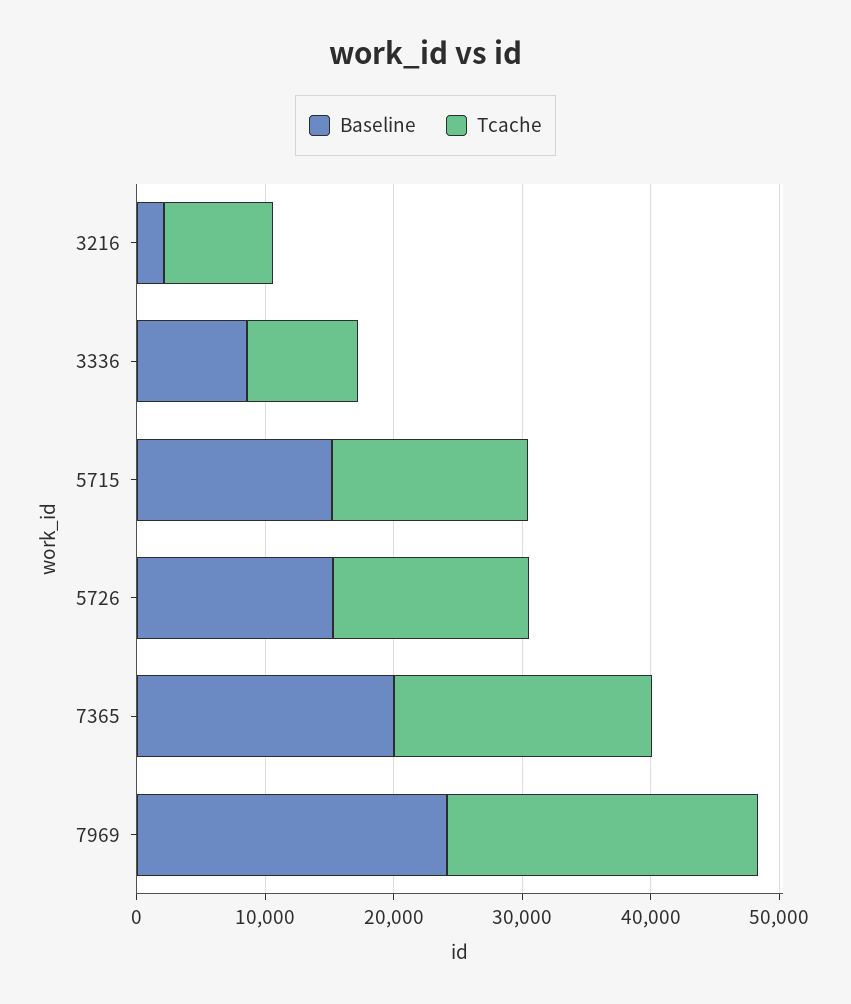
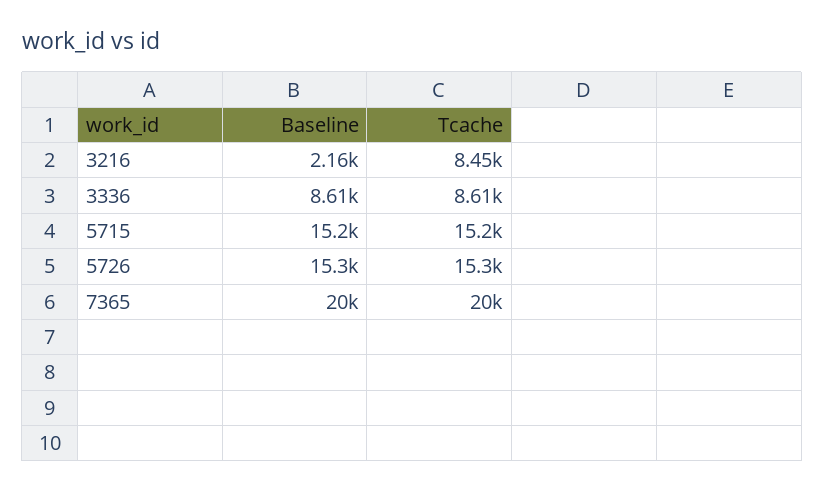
Baseline, 7969: 24000 -> none
Tcache, 7969: 24000 -> none

